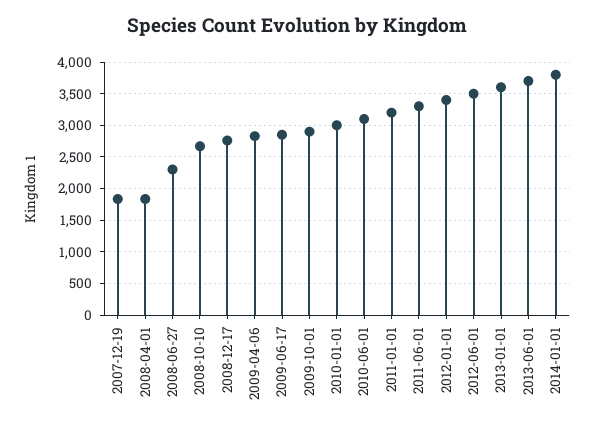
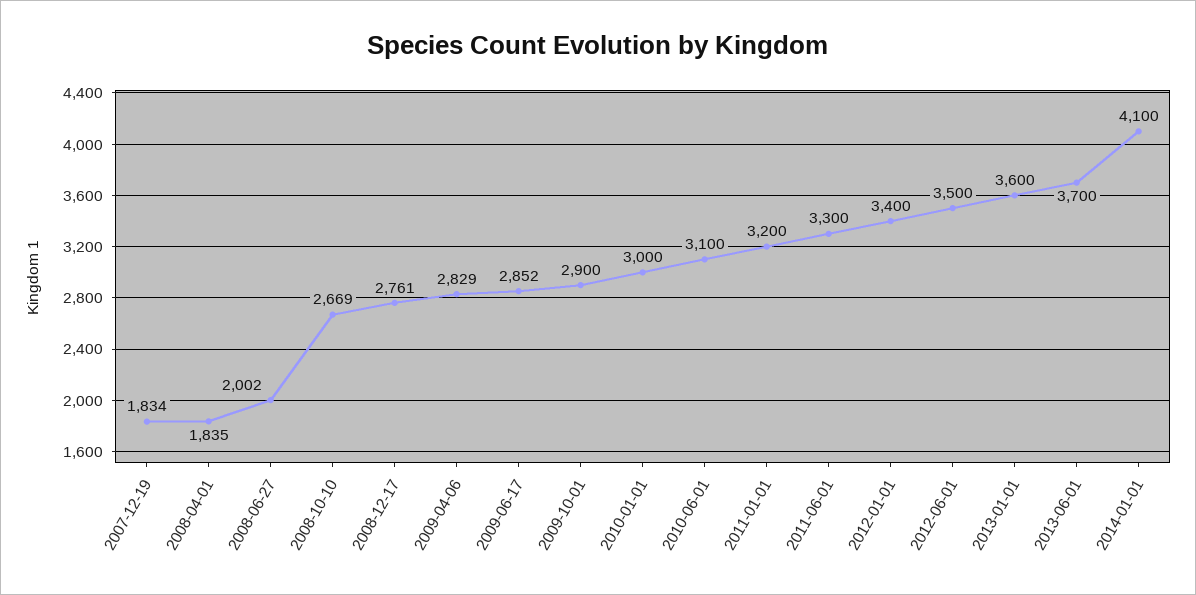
2008-06-27: 2300 -> 2002
2014-01-01: 3800 -> 4100

